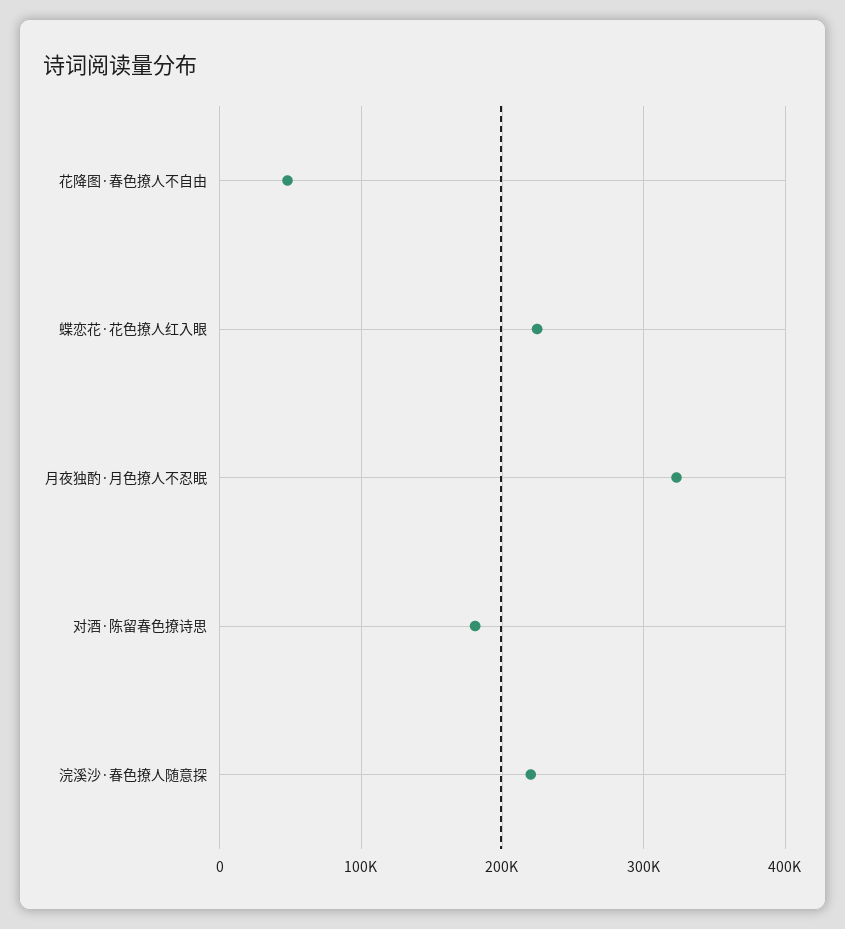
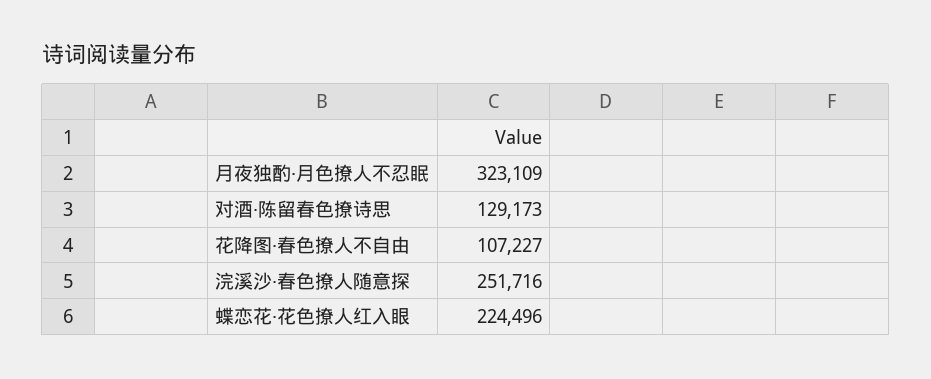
花降图·春色撩人不自由: 50000 -> 107227
对酒·陈留春色撩诗思: 180000 -> 129173
浣溪沙·春色撩人随意探: 220000 -> 251716

